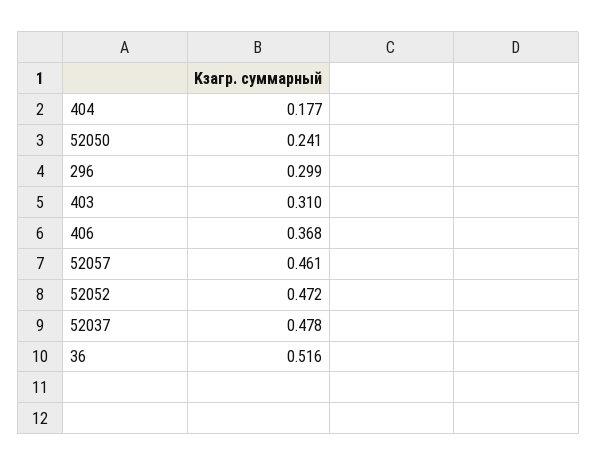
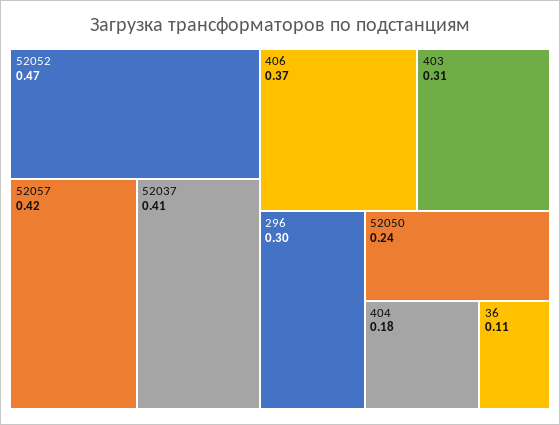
52057: 0.461 -> 0.42
52037: 0.478 -> 0.41
36: 0.516 -> 0.11

